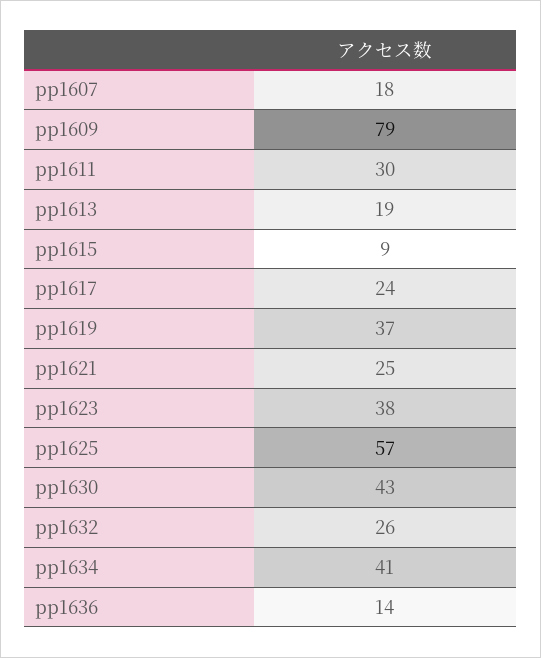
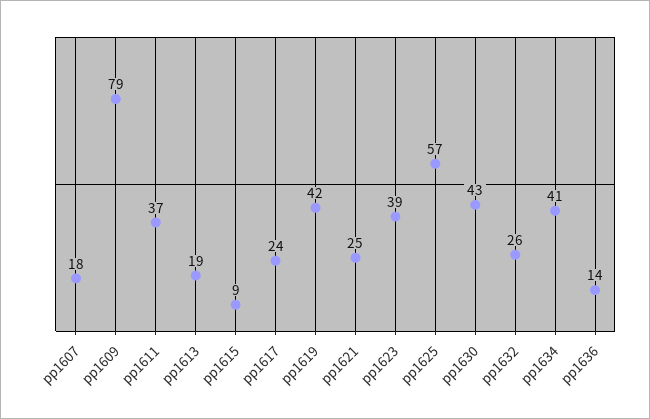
pp1611: 30 -> 37
pp1619: 37 -> 42
pp1623: 38 -> 39

